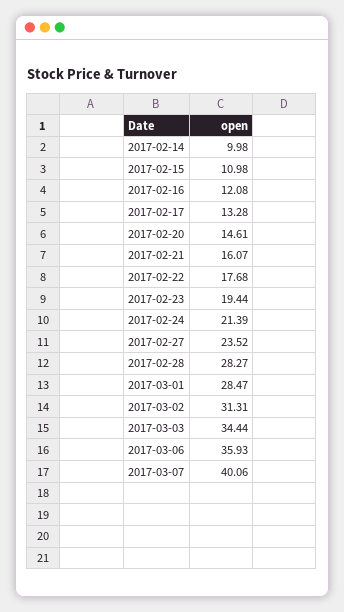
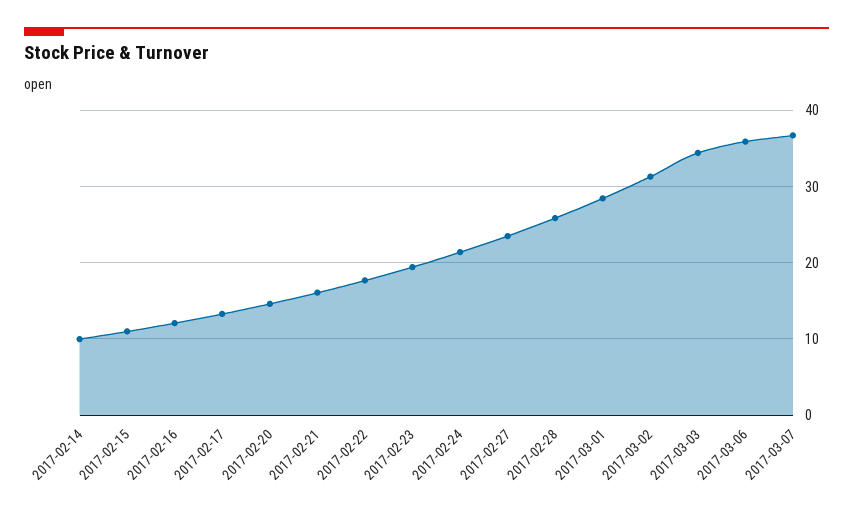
2017-02-28: 28.27 -> 26
2017-03-07: 40.06 -> 37

